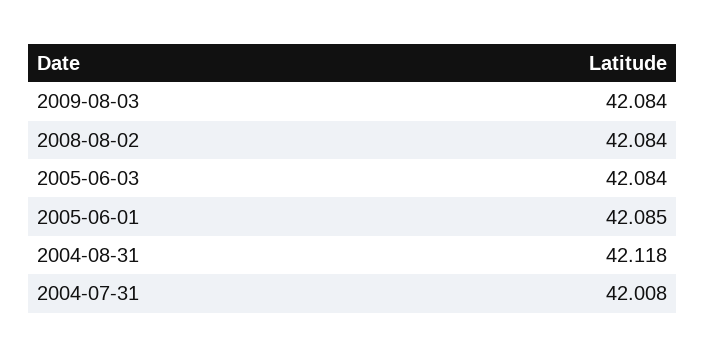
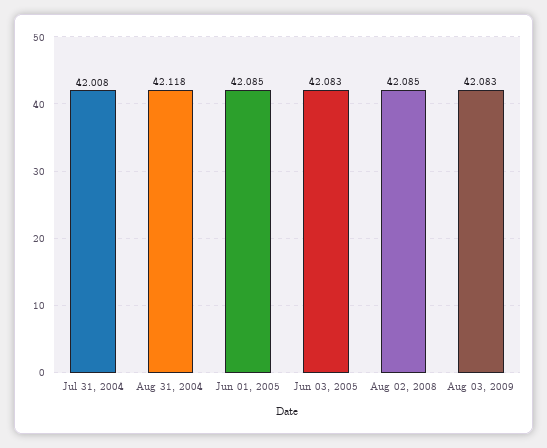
2009-08-03: 42.084 -> 42.083
2008-08-02: 42.084 -> 42.085
2005-06-03: 42.084 -> 42.083

